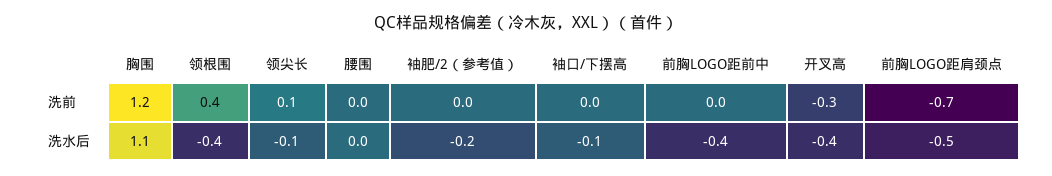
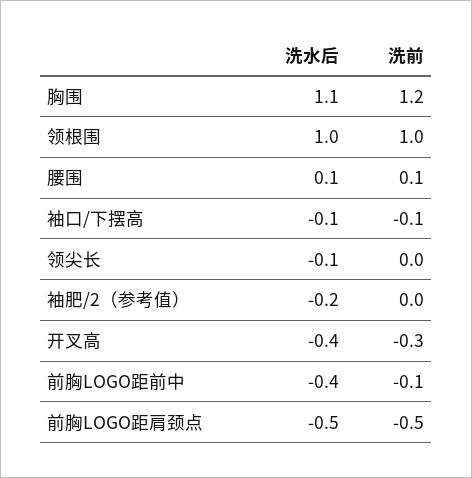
领根围, 洗前: 0.4 -> 1
领尖长, 洗前: 0.1 -> 0
腰围, 洗前: 0 -> 0.1
袖口/下摆高, 洗前: 0 -> -0.1
前胸LOGO距前中, 洗前: 0 -> -0.1
前胸LOGO距肩颈点, 洗前: -0.7 -> -0.5
领根围, 洗水后: -0.4 -> 1
腰围, 洗水后: 0 -> 0.1

